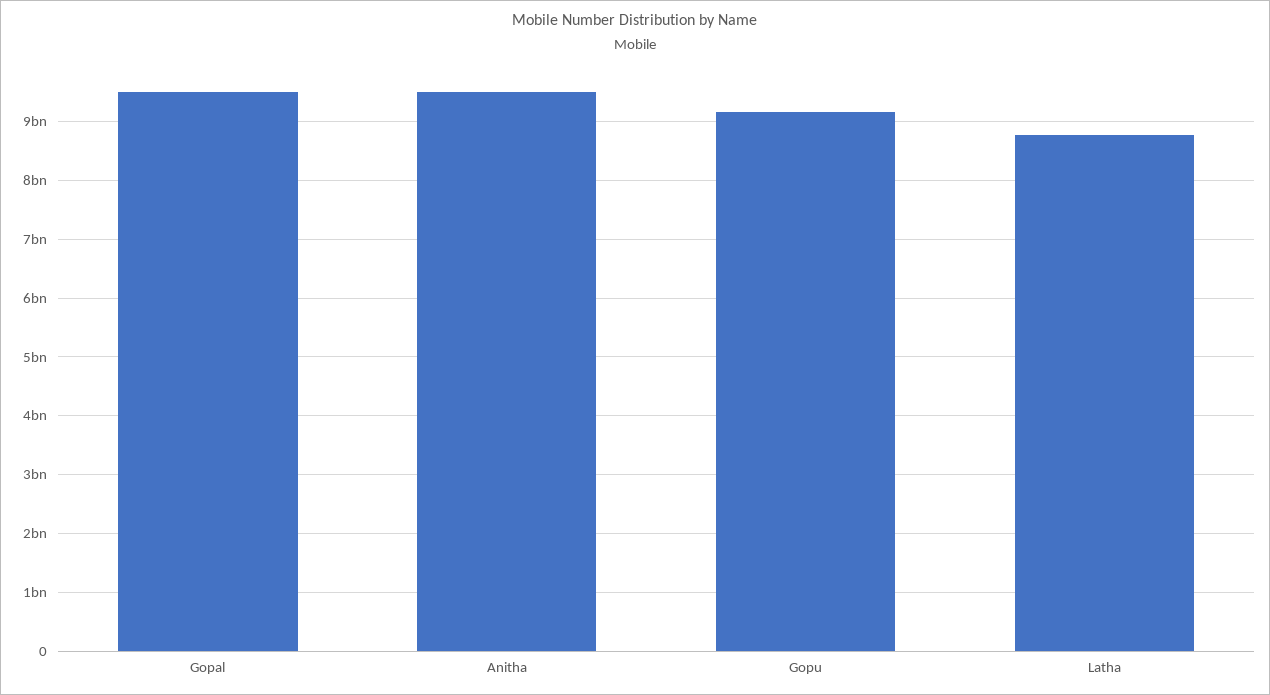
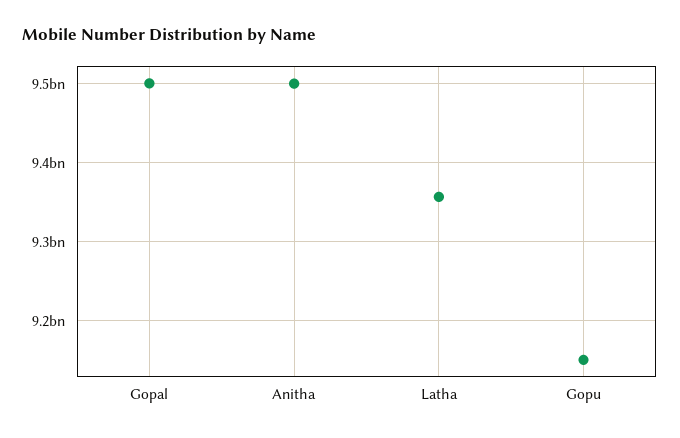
Latha: 8800000000 -> 9360000000

